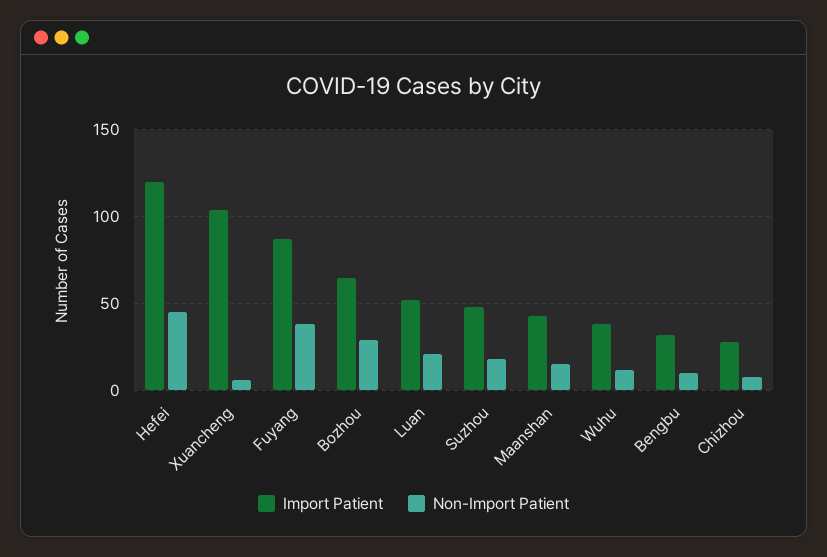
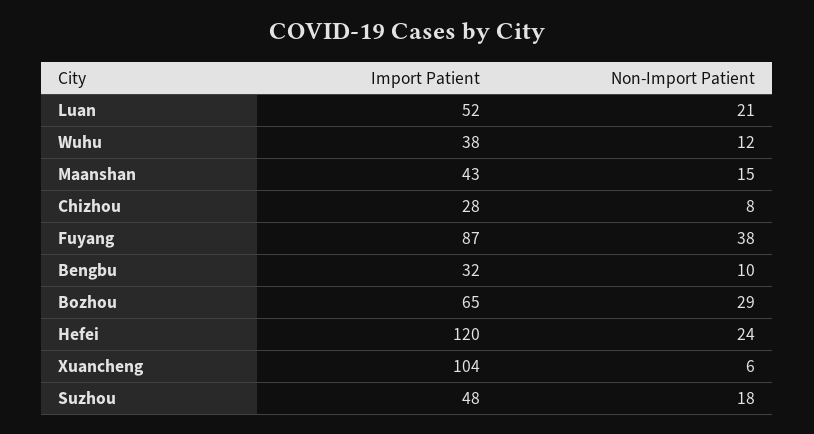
Non-Import Patient, Hefei: 45 -> 24

